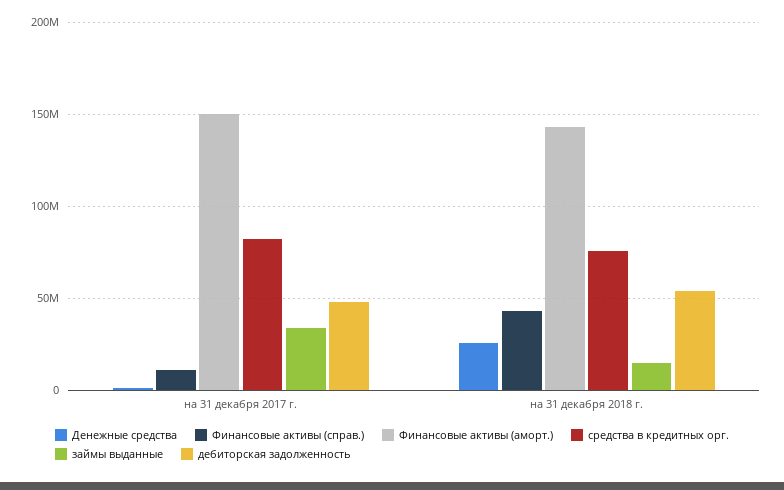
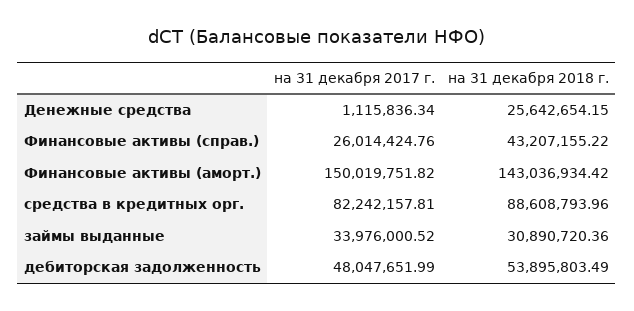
Финансовые активы (справ.), на 31 декабря 2017 г.: 10000000 -> 26014424.76
средства в кредитных орг., на 31 декабря 2018 г.: 75000000 -> 88608793.96
займы выданные, на 31 декабря 2018 г.: 15000000 -> 30890720.36

